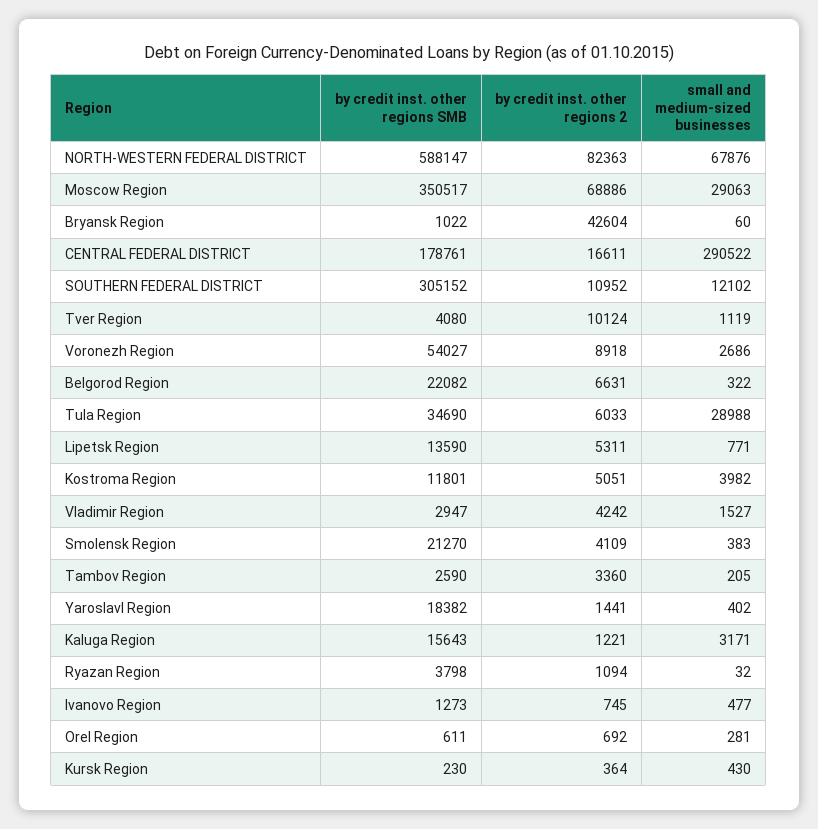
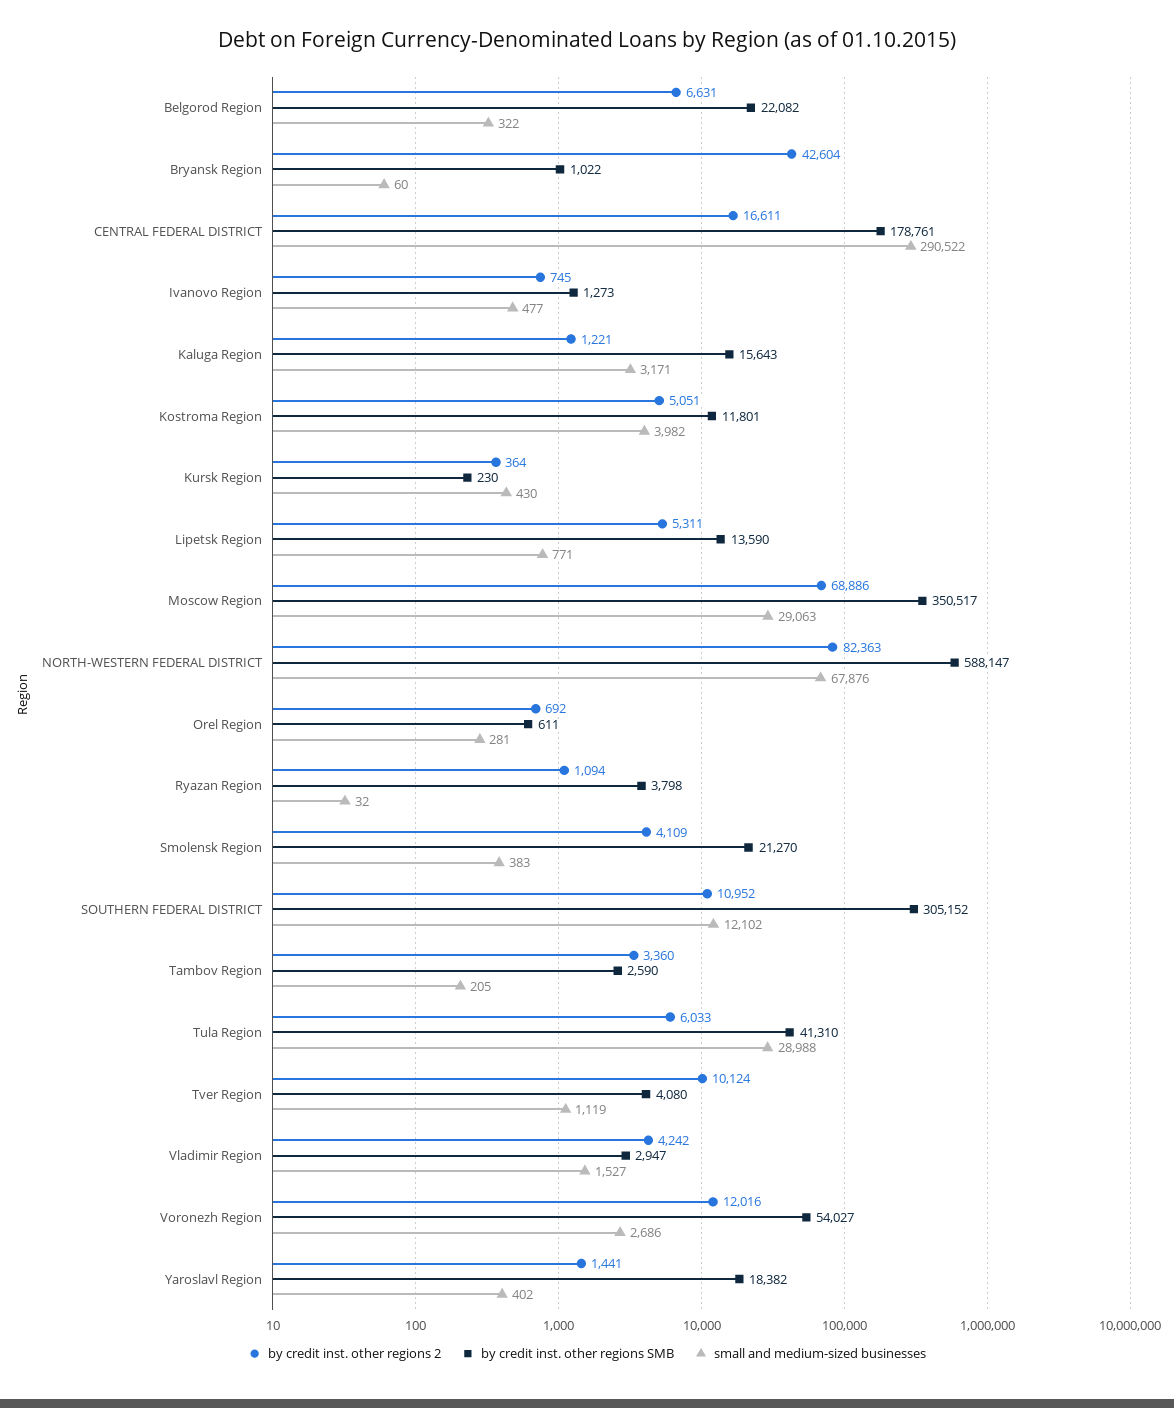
by credit inst. other regions 2, Voronezh Region: 8918 -> 12016
by credit inst. other regions SMB, Tula Region: 34690 -> 41310

